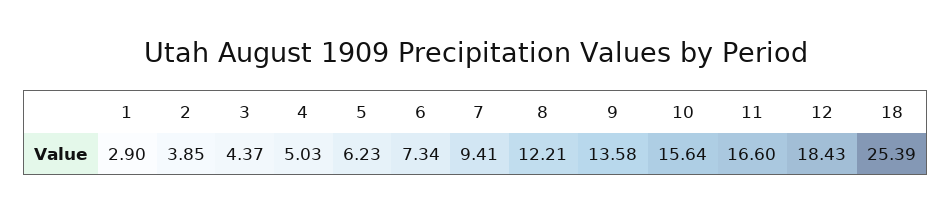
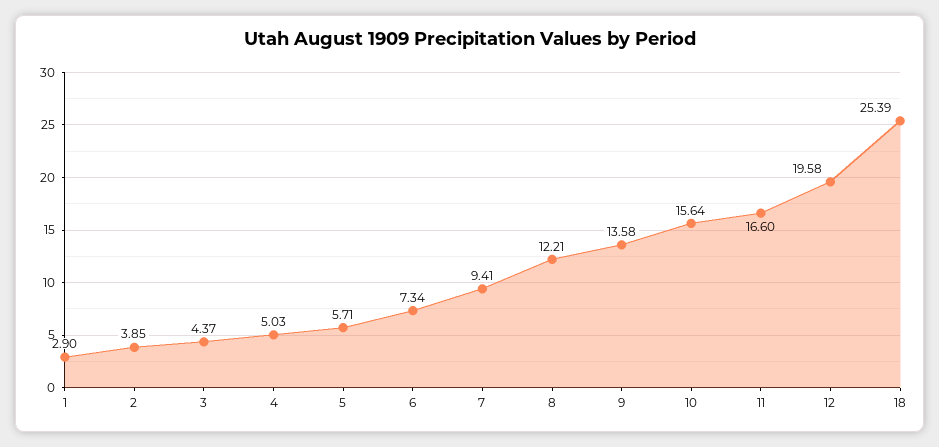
5: 6.23 -> 5.71
12: 18.43 -> 19.58

